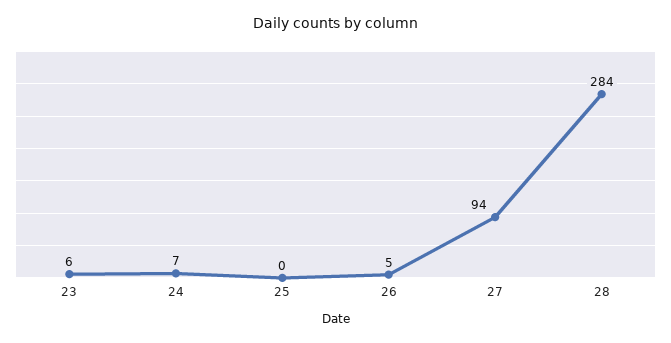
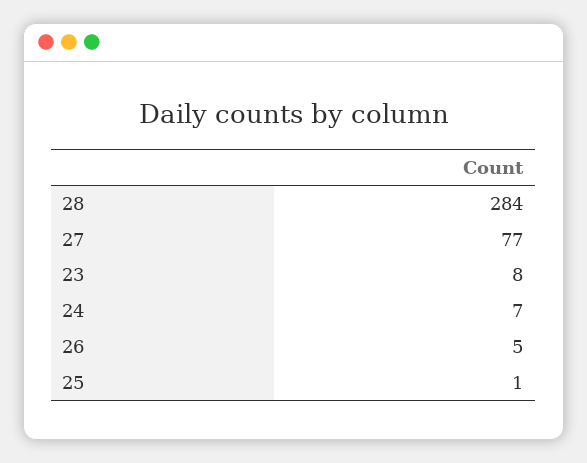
23: 6 -> 8
25: 0 -> 1
27: 94 -> 77

